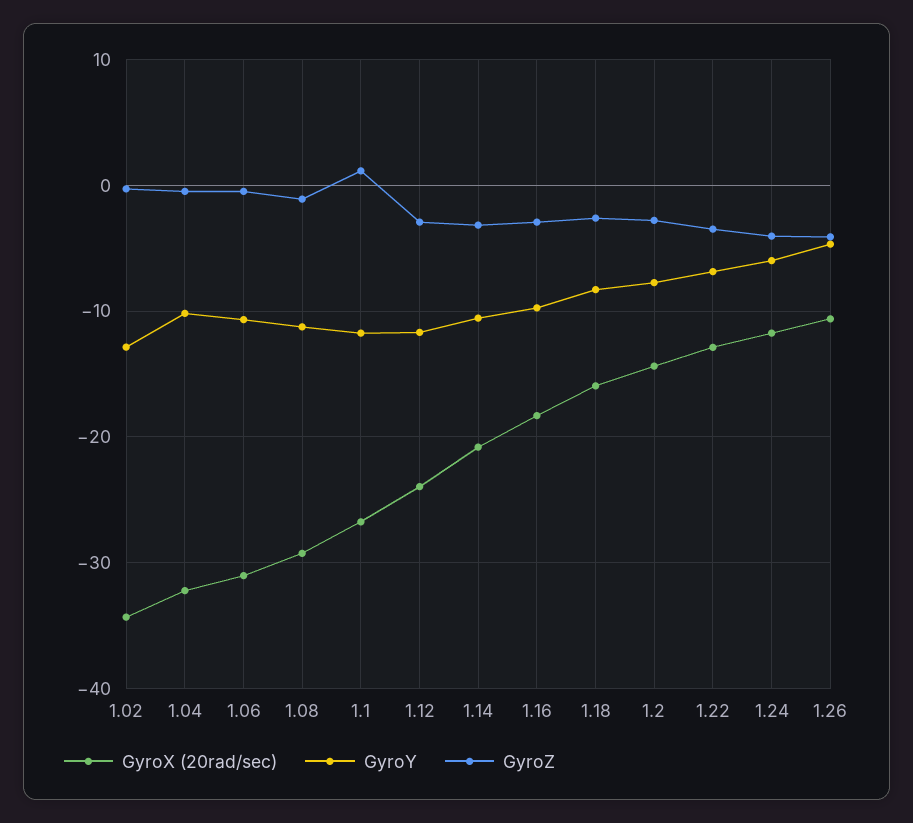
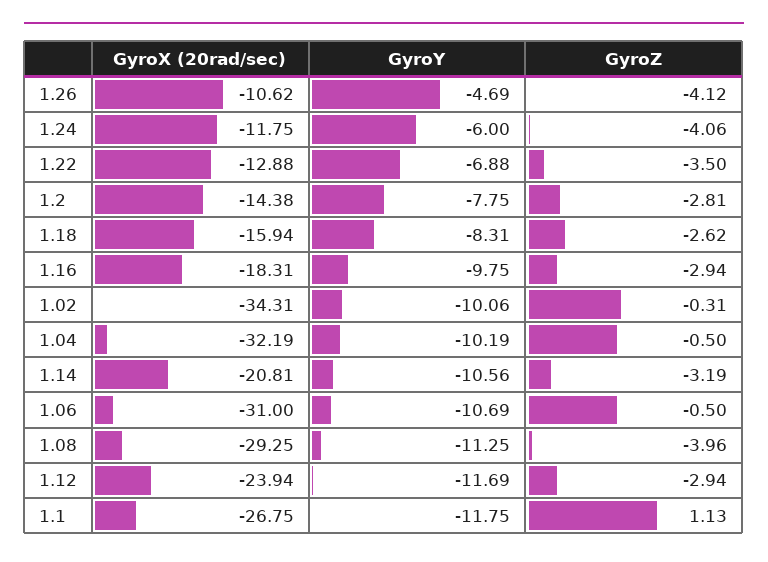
GyroY, 1.02: -13 -> -10.06
GyroZ, 1.08: -1 -> -3.96

